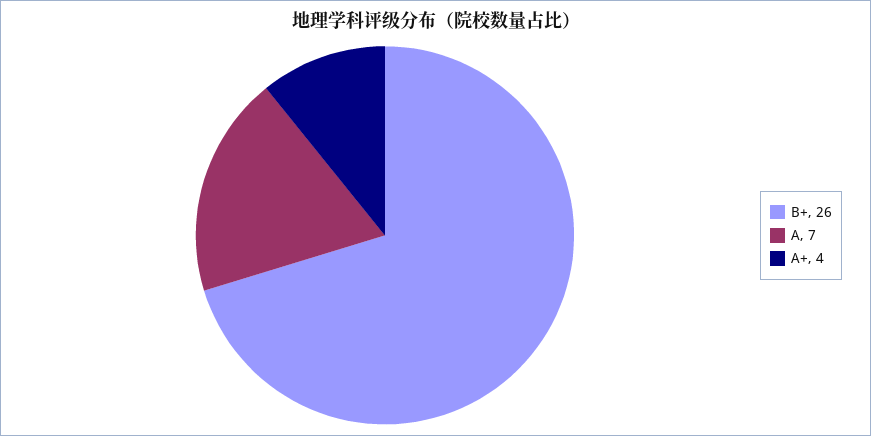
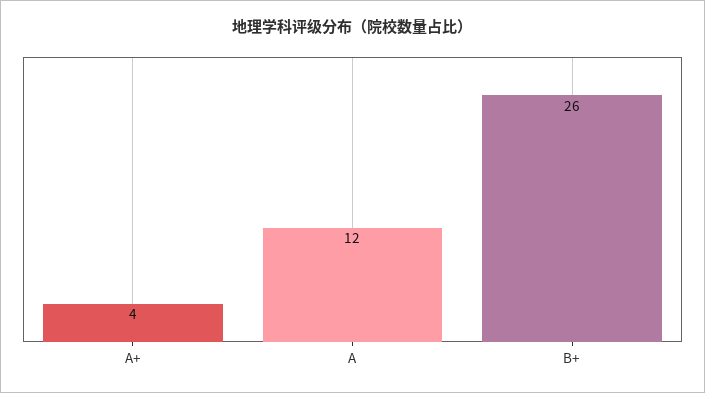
A: 7 -> 12

